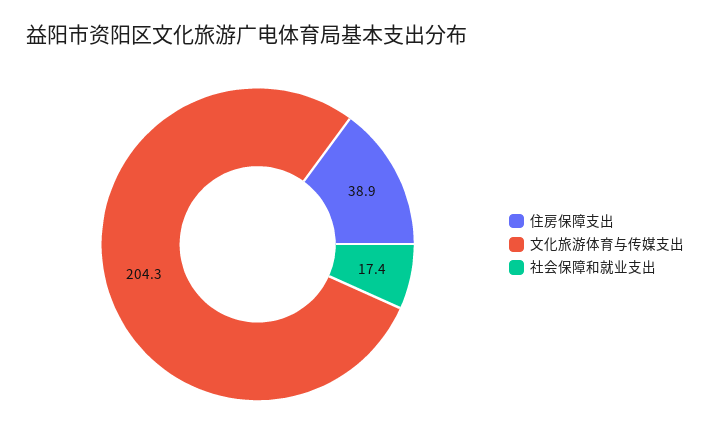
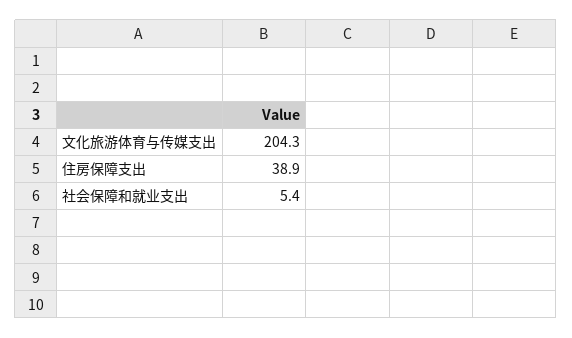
社会保障和就业支出: 17.4 -> 5.4

